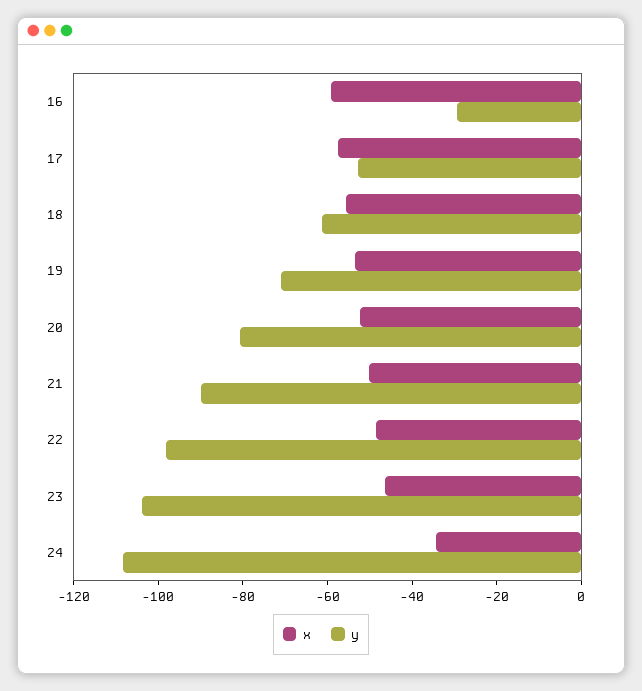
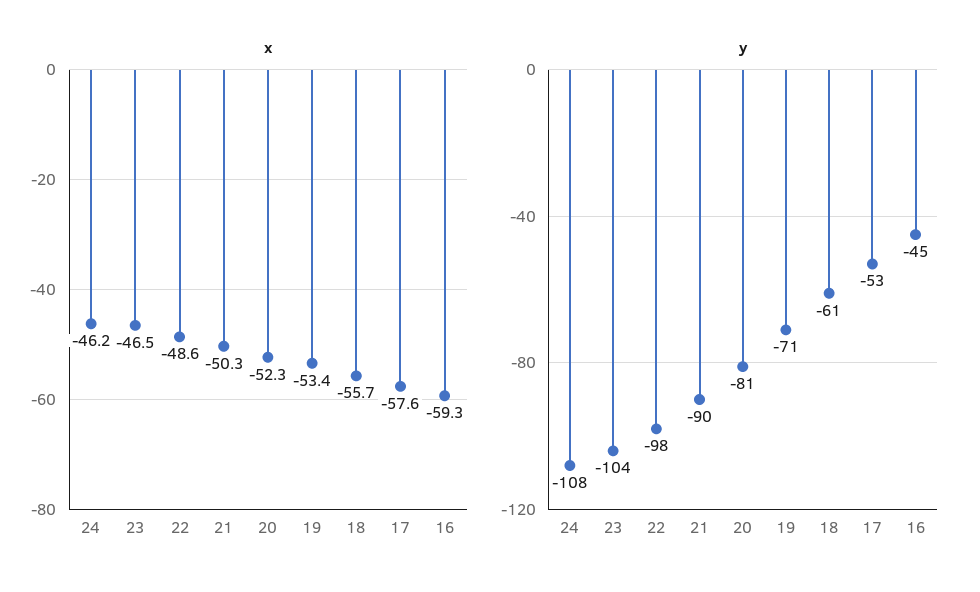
y, 16: -30 -> -45
x, 24: -35 -> -46.2

